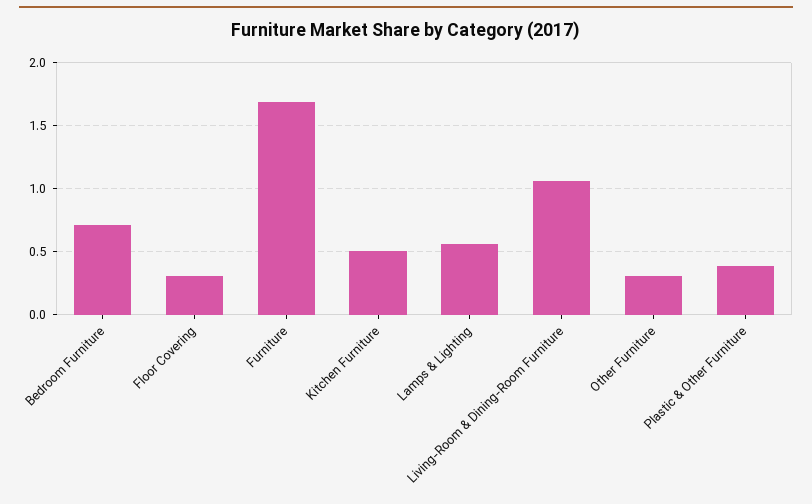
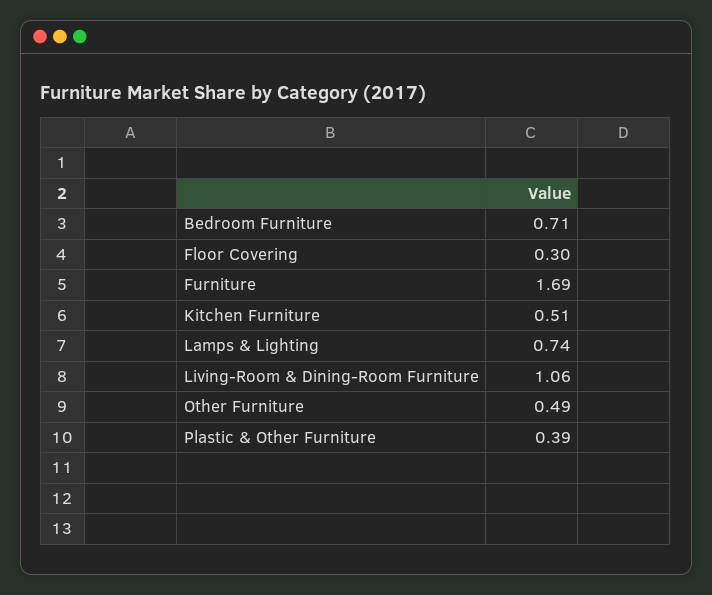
Lamps & Lighting: 0.55 -> 0.74
Other Furniture: 0.3 -> 0.49

